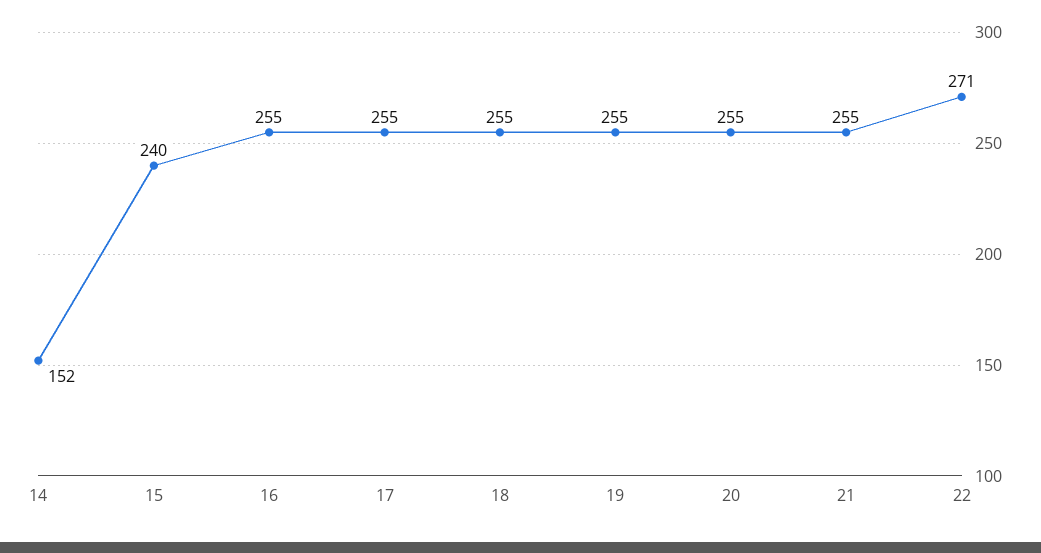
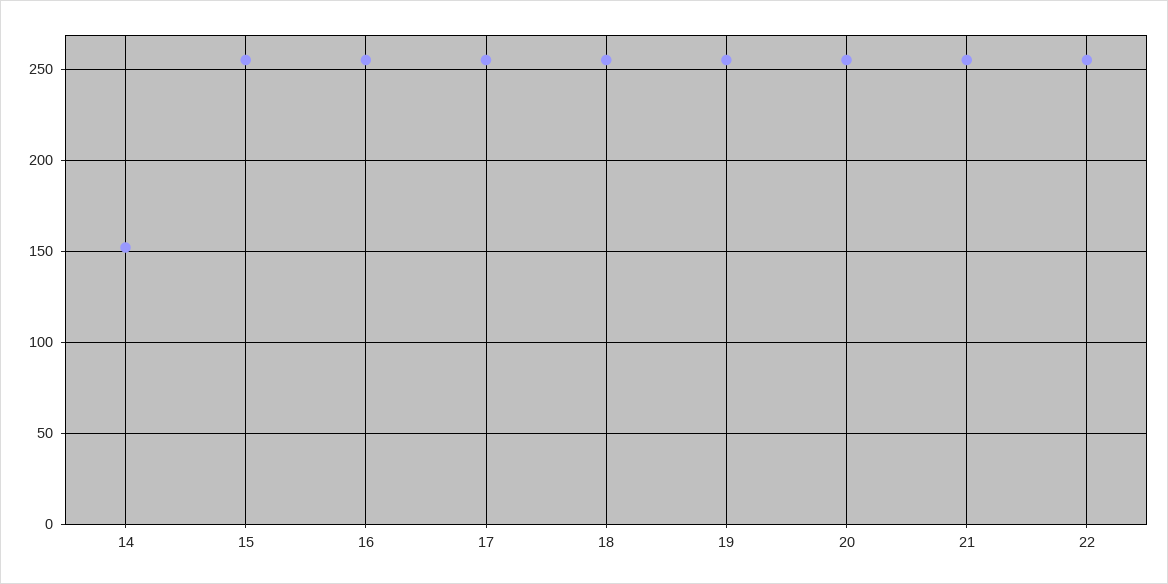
15: 240 -> 255
22: 271 -> 255

